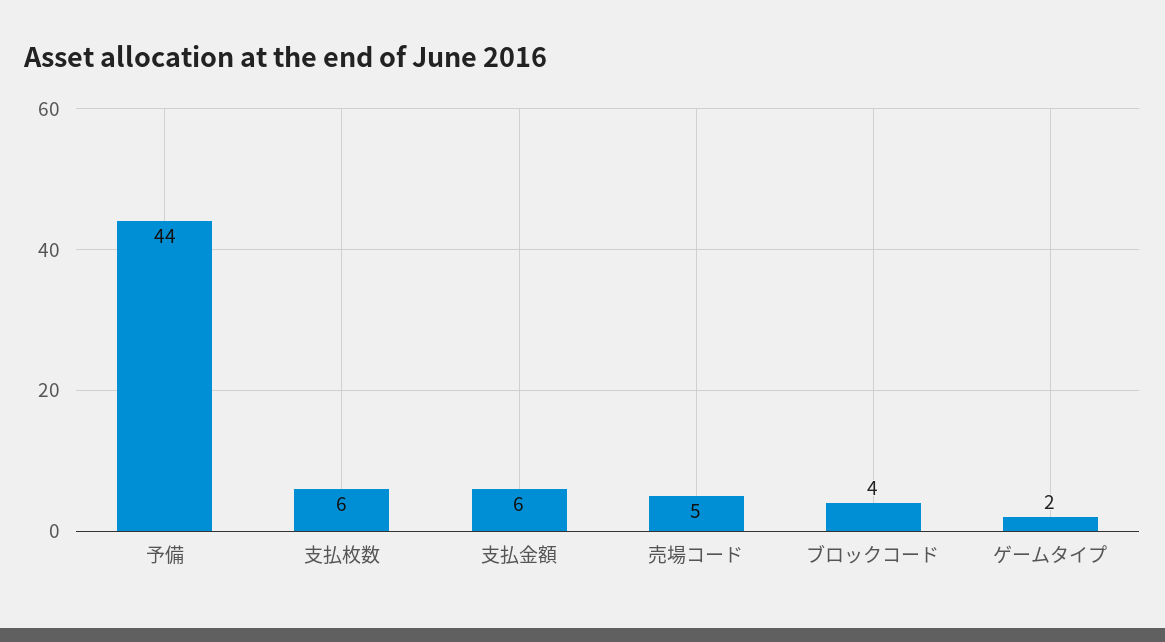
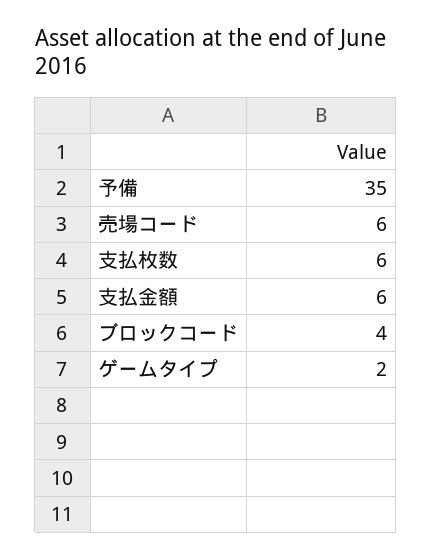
予備: 44 -> 35
売場コード: 5 -> 6

